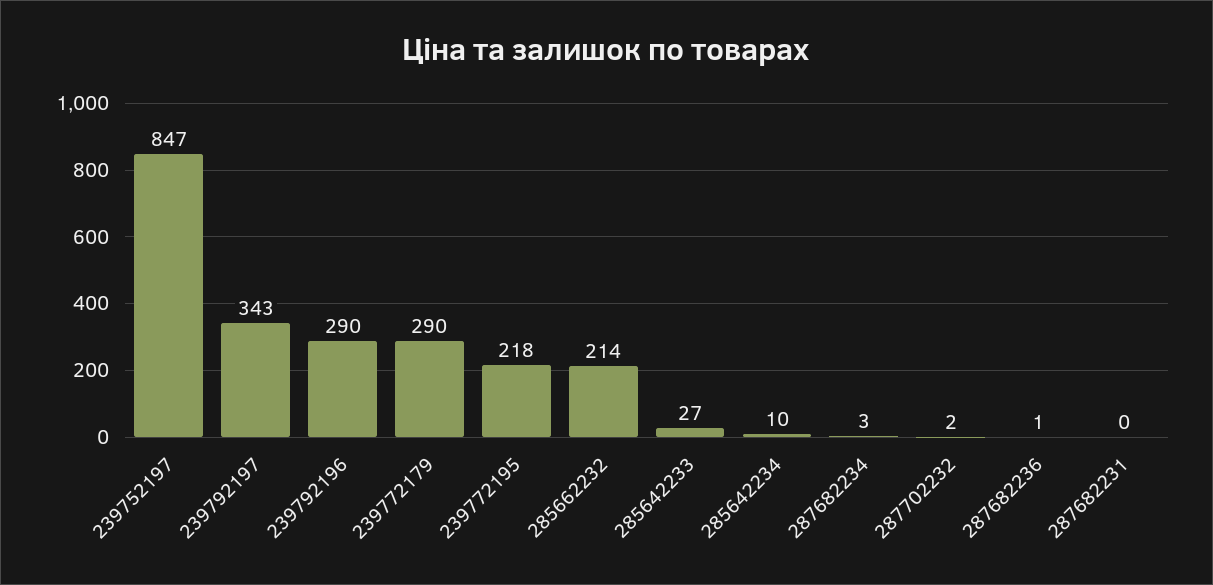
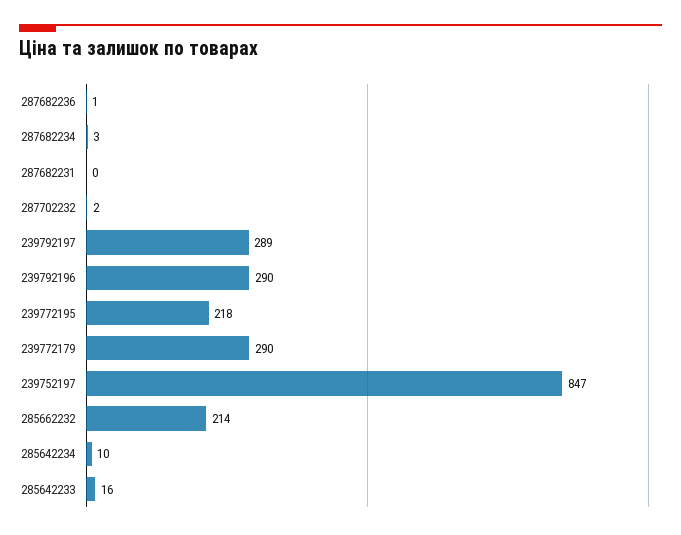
239792197: 343 -> 289
285642233: 27 -> 16

